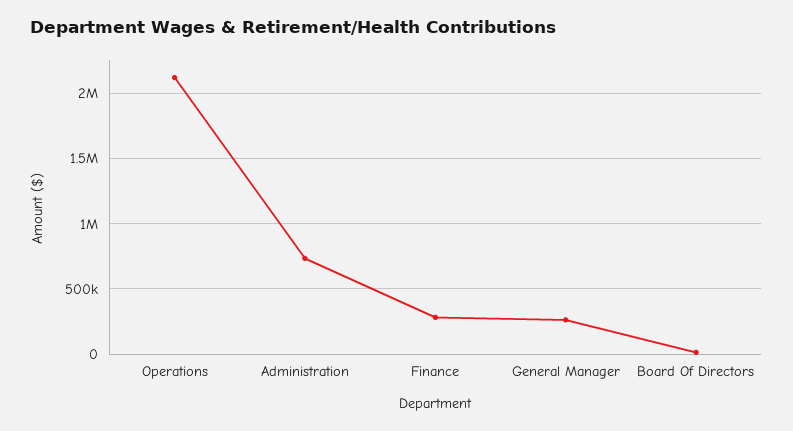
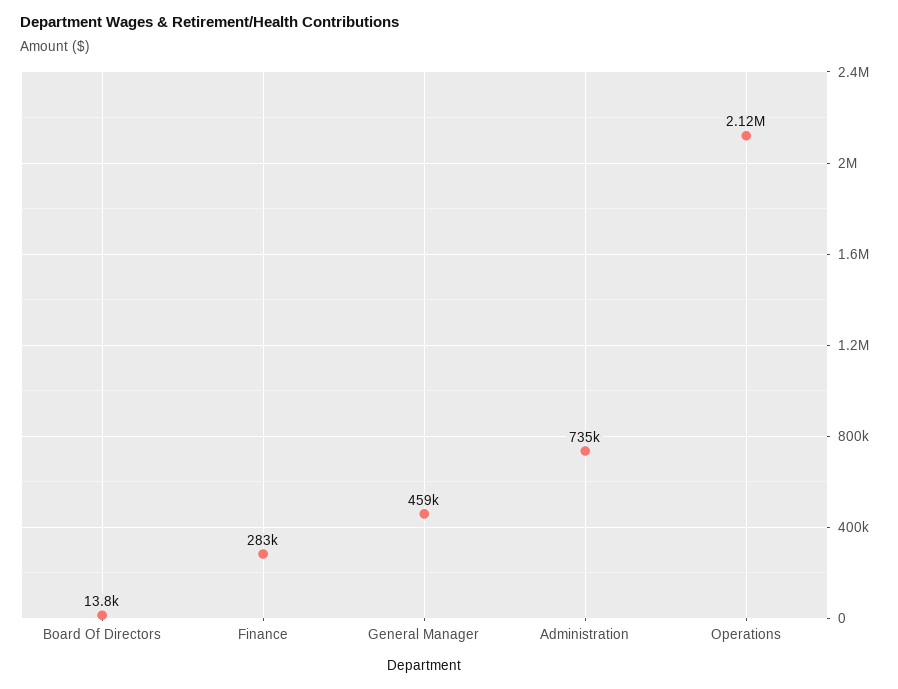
General Manager: 250000 -> 459000

